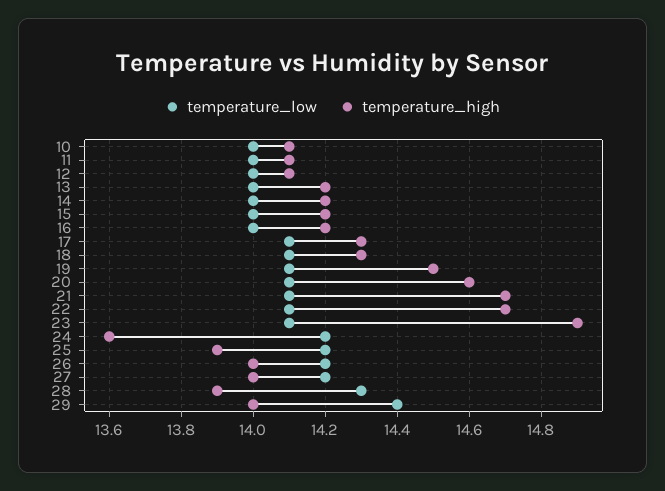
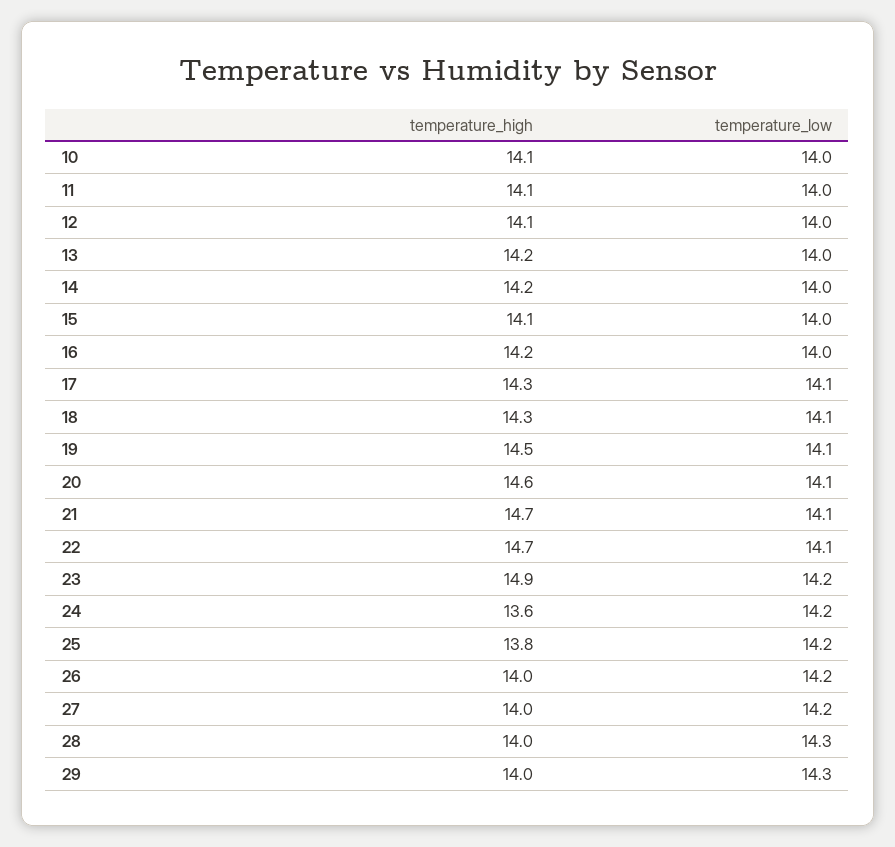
temperature_high, 15: 14.2 -> 14.1
temperature_low, 23: 14.1 -> 14.2
temperature_high, 25: 13.9 -> 13.8
temperature_high, 28: 13.9 -> 14
temperature_low, 29: 14.4 -> 14.3

